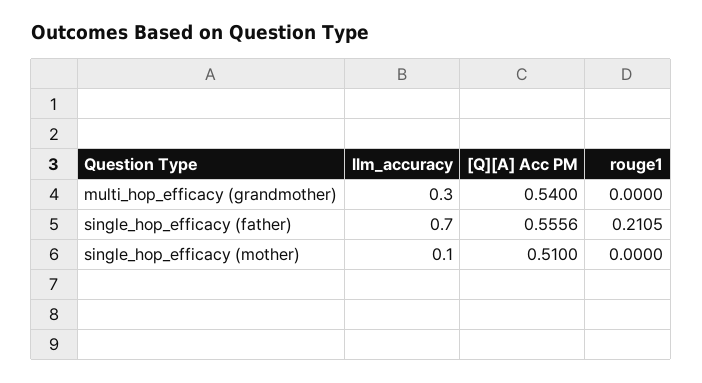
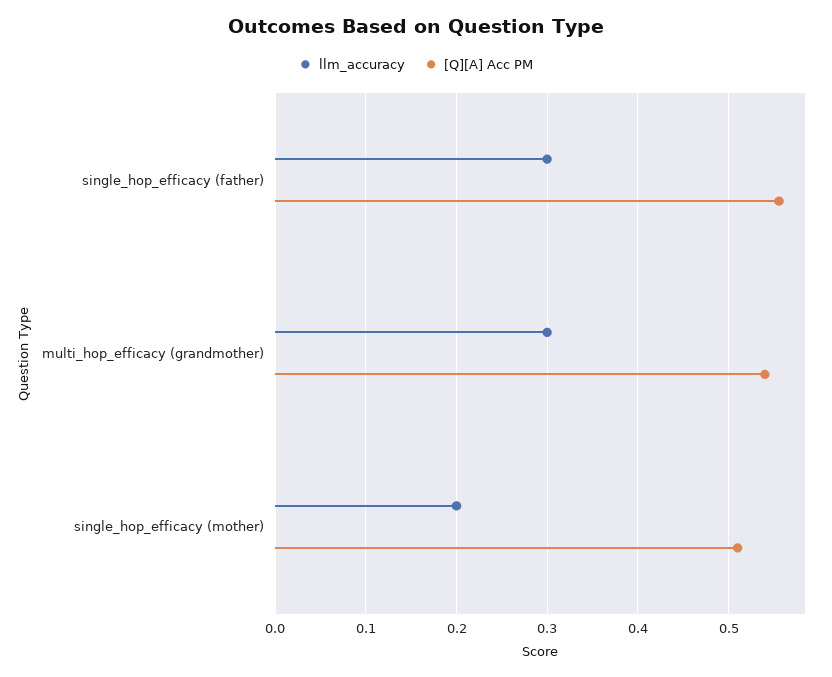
rouge1, multi_hop_efficacy (grandmother): 0 -> none
llm_accuracy, single_hop_efficacy (father): 0.7 -> 0.3
rouge1, single_hop_efficacy (father): 0.2105 -> none
llm_accuracy, single_hop_efficacy (mother): 0.1 -> 0.2
rouge1, single_hop_efficacy (mother): 0 -> none

